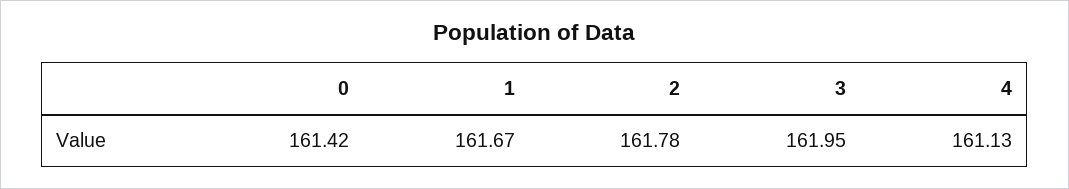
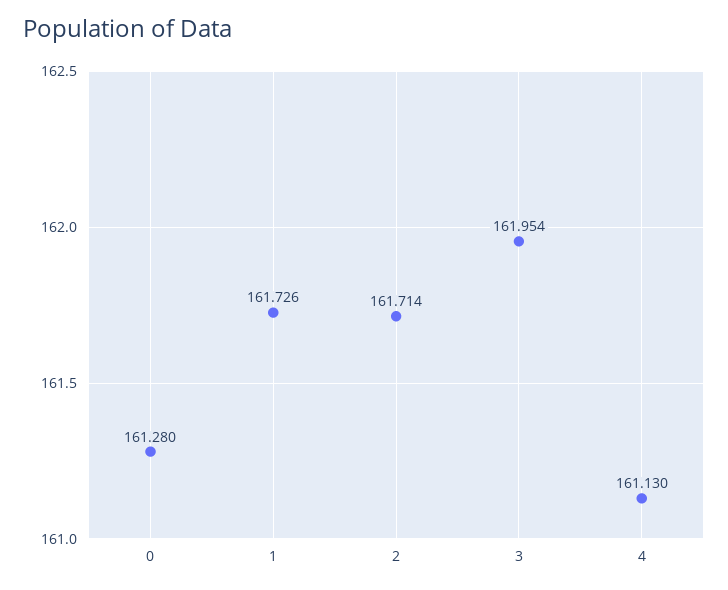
0: 161.42 -> 161.28
1: 161.67 -> 161.726
2: 161.78 -> 161.714

